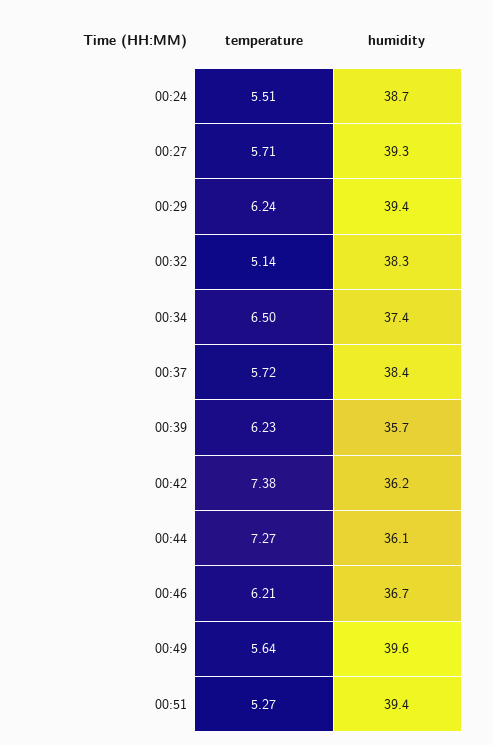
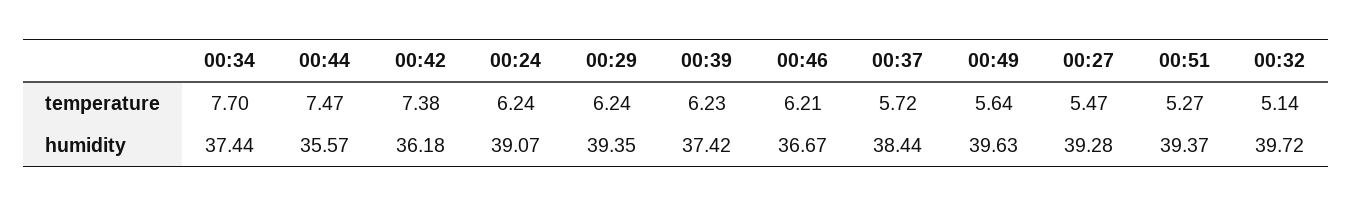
temperature, 00:24: 5.51 -> 6.24
humidity, 00:24: 38.7 -> 39.07
temperature, 00:27: 5.71 -> 5.47
humidity, 00:32: 38.3 -> 39.72
temperature, 00:34: 6.5 -> 7.7
humidity, 00:39: 35.7 -> 37.42
temperature, 00:44: 7.27 -> 7.47
humidity, 00:44: 36.1 -> 35.57

